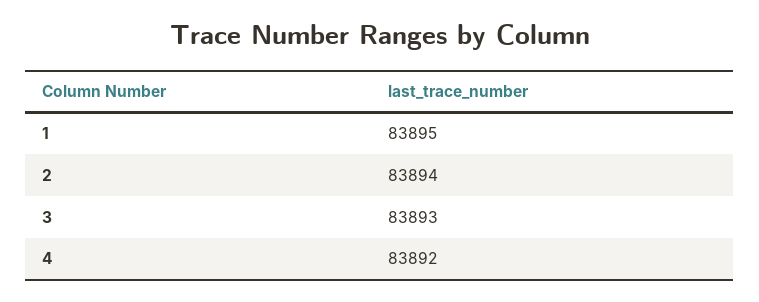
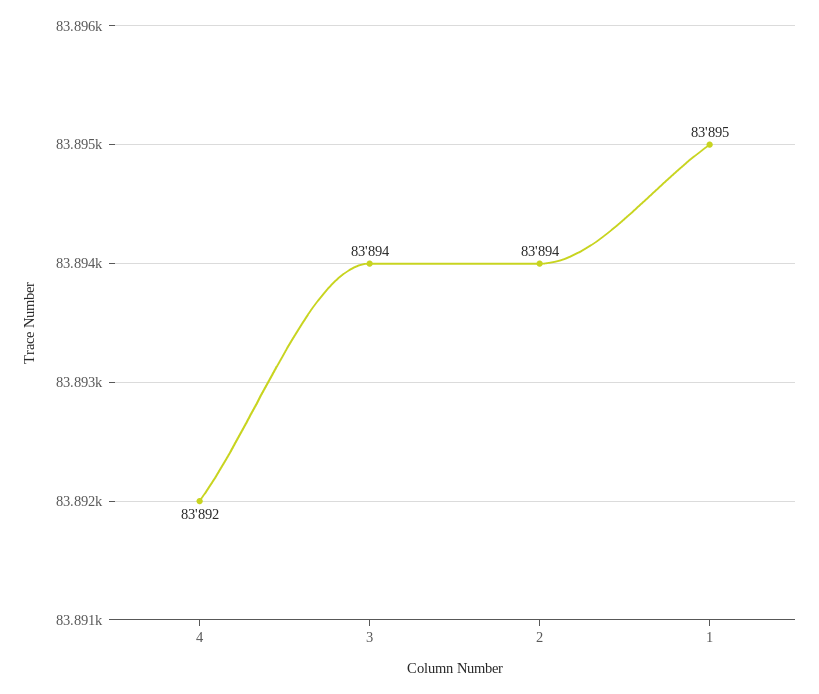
3: 83893 -> 83894

